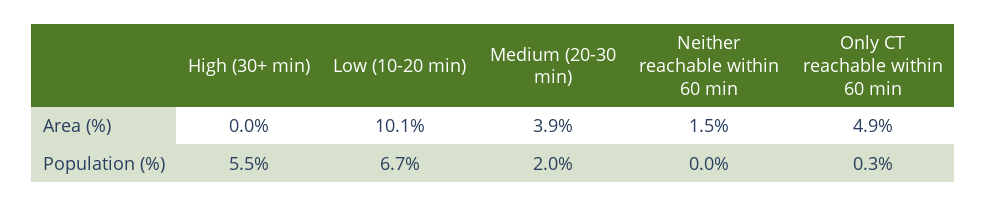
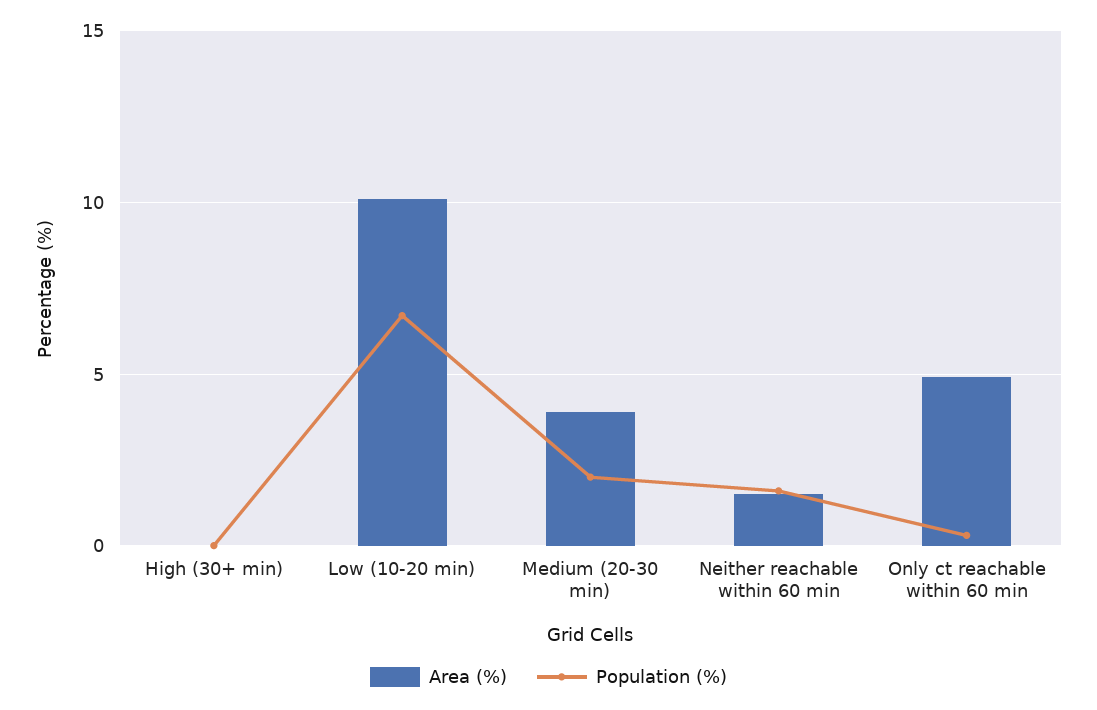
Population (%), High (30+ min): 5.5 -> 0
Population (%), Neither reachable within 60 min: 0 -> 1.5

